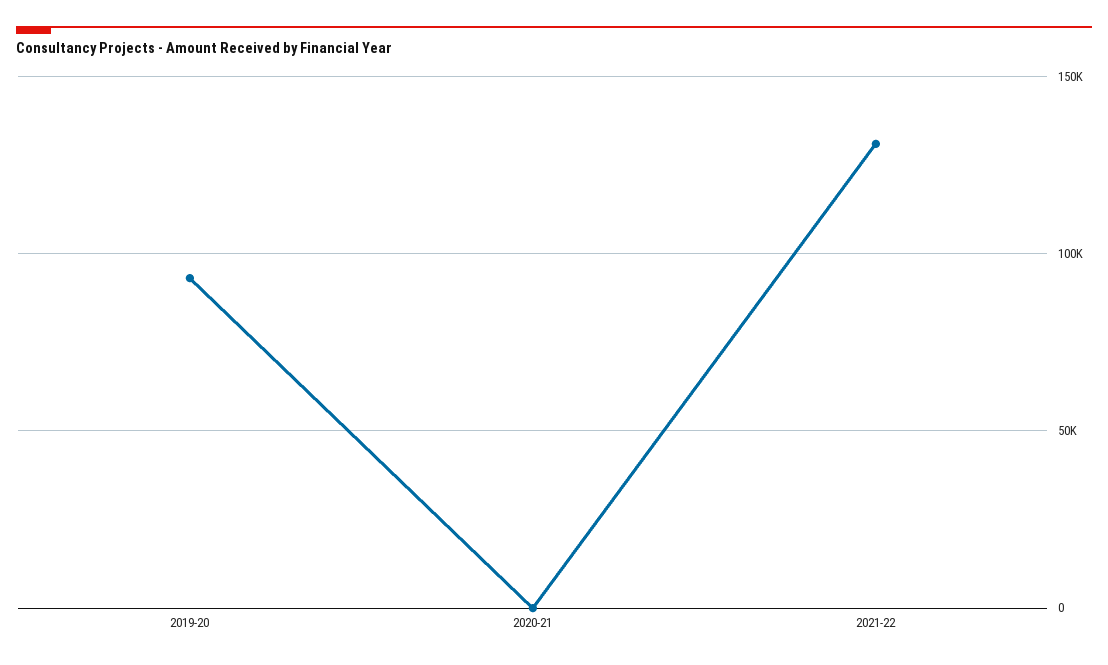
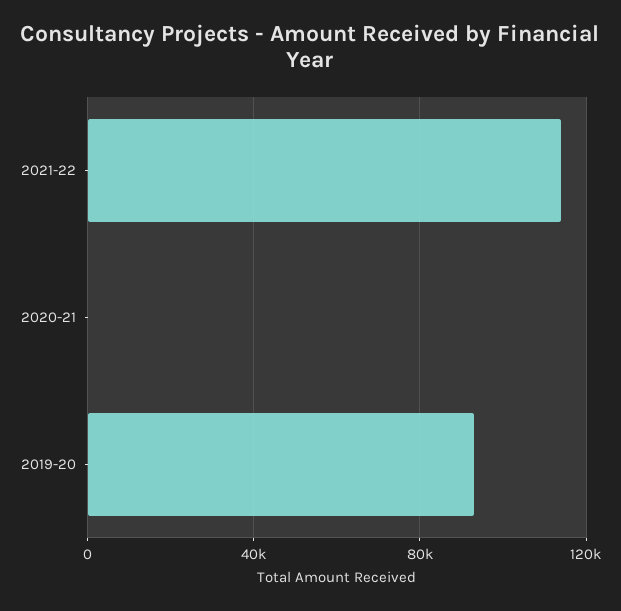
2021-22: 130000 -> 115000

